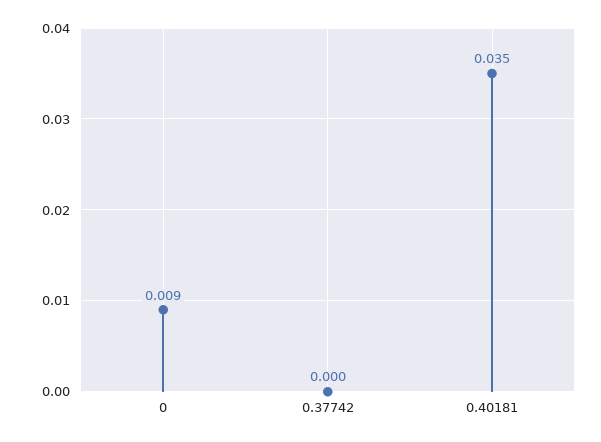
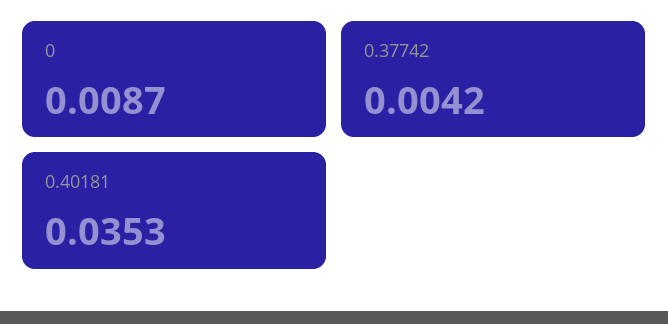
0.37742: 0 -> 0.0042

